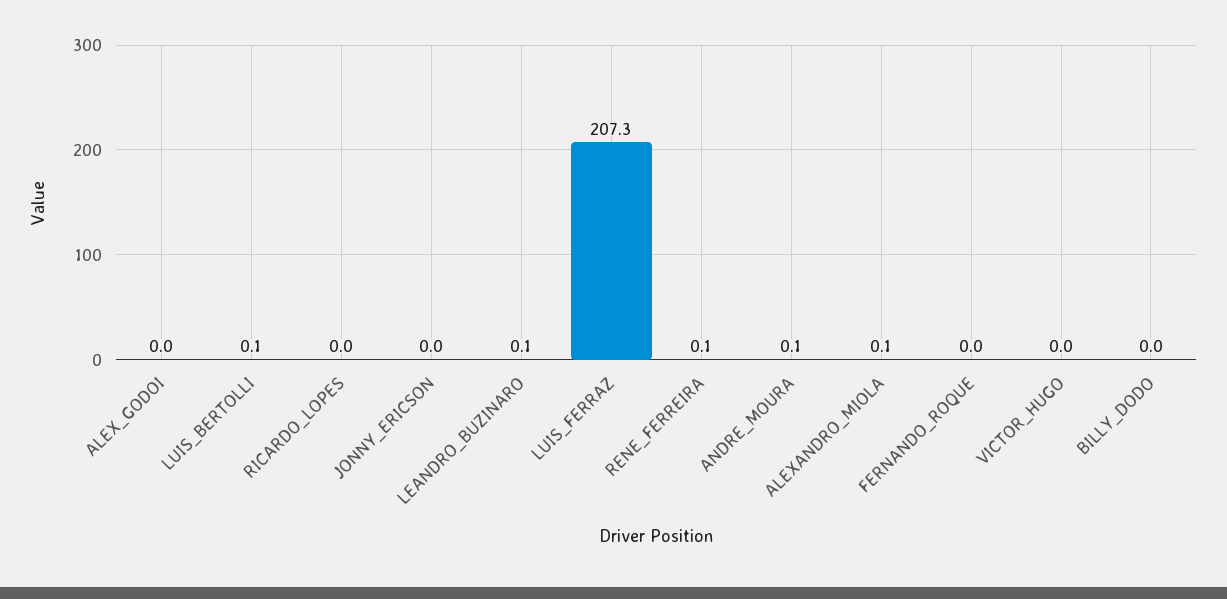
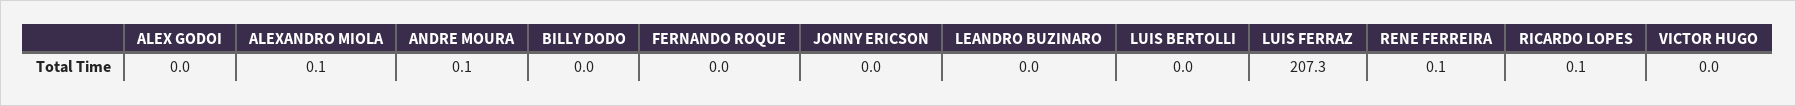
LUIS_BERTOLLI: 0.1 -> 0
RICARDO_LOPES: 0 -> 0.1
LEANDRO_BUZINARO: 0.1 -> 0

